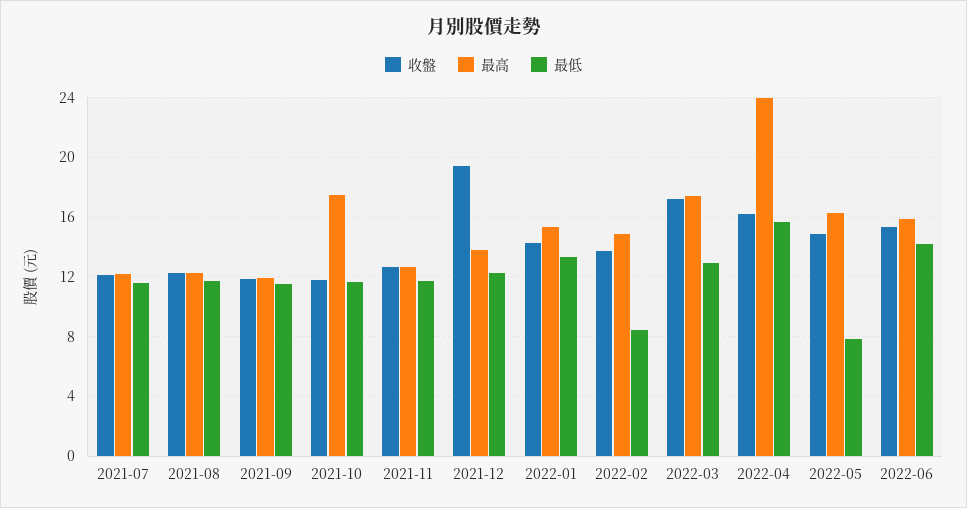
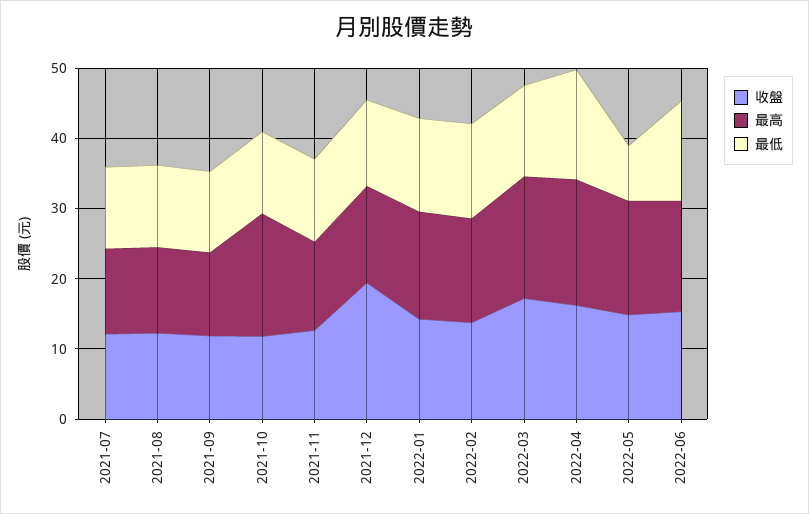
最低, 2022-02: 8.5 -> 14
最高, 2022-04: 24 -> 18

